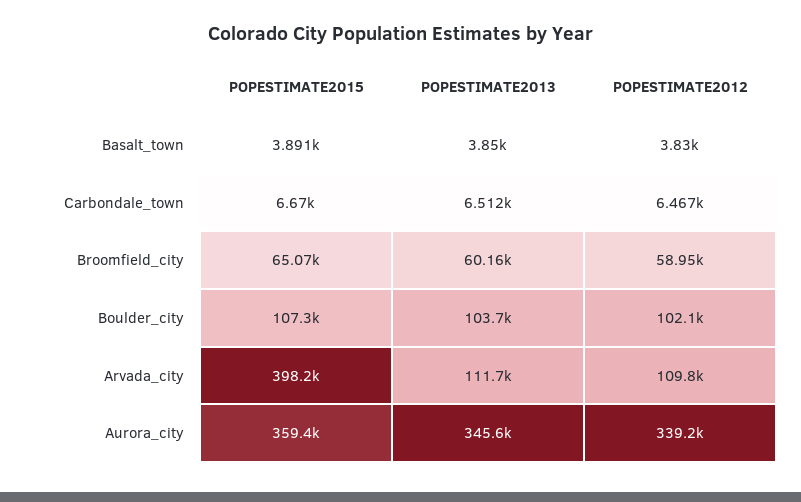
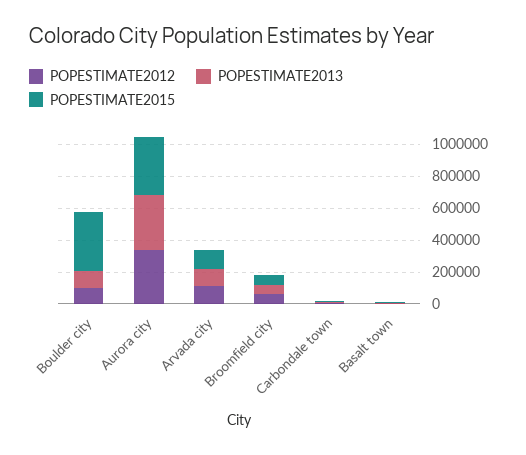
POPESTIMATE2015, Boulder_city: 107300 -> 400000
POPESTIMATE2015, Arvada_city: 398200 -> 100000

